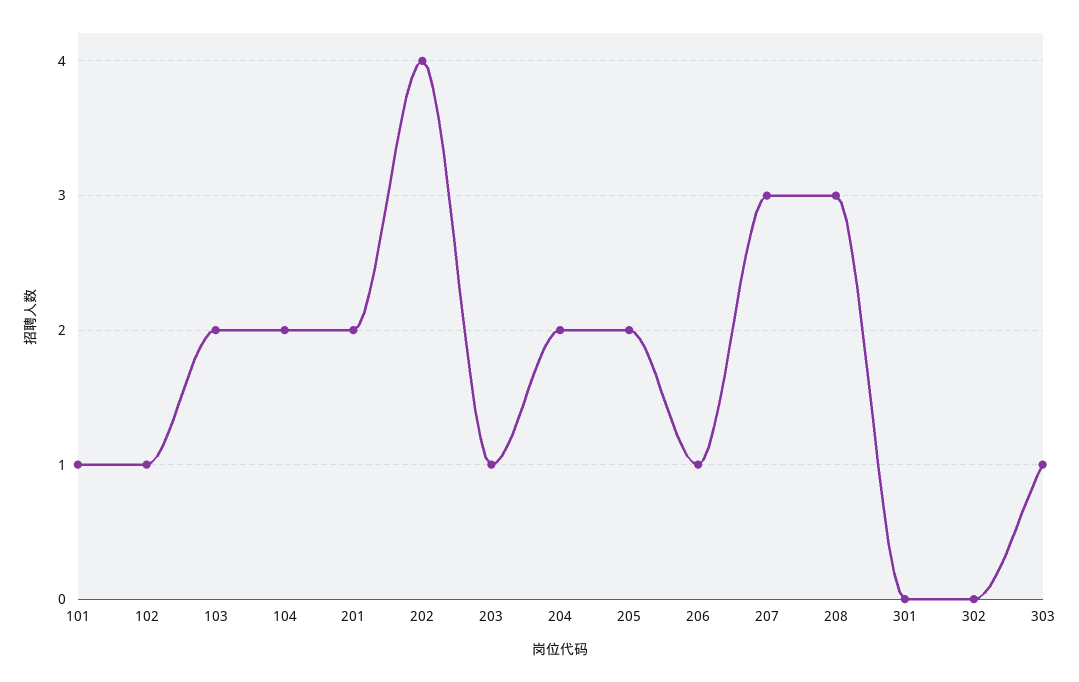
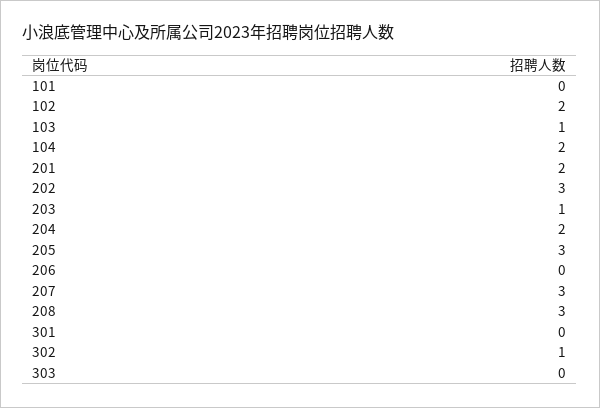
101: 1 -> 0
102: 1 -> 2
103: 2 -> 1
202: 4 -> 3
205: 2 -> 3
206: 1 -> 0
302: 0 -> 1
303: 1 -> 0

